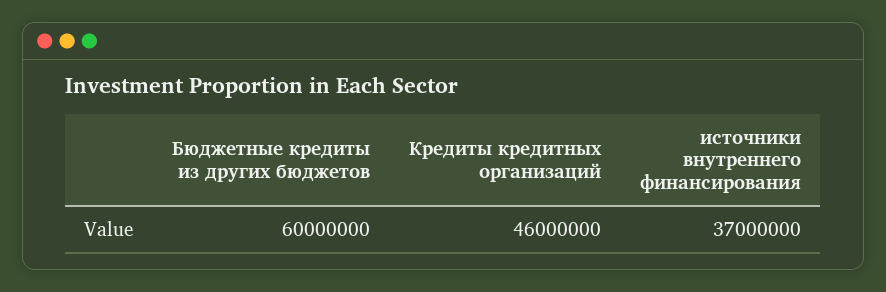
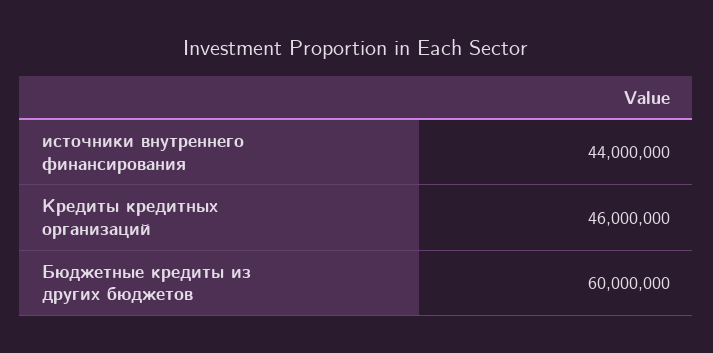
источники внутреннего финансирования: 37000000 -> 44000000

